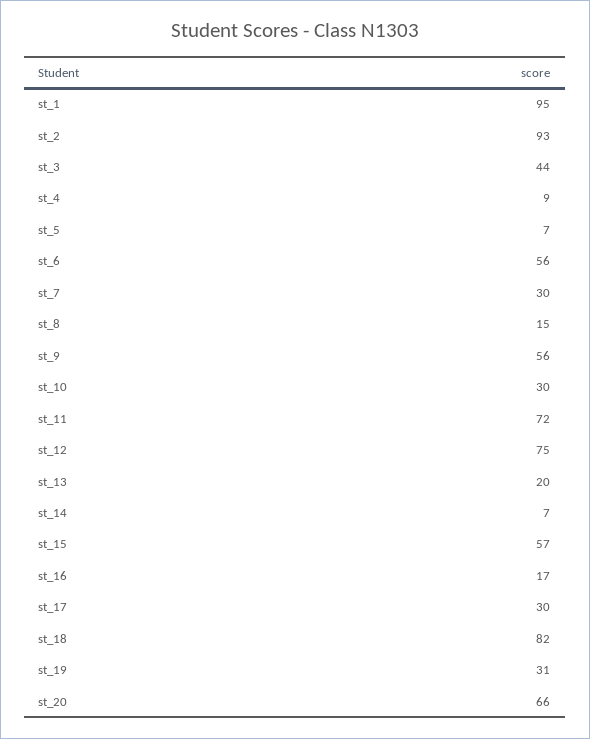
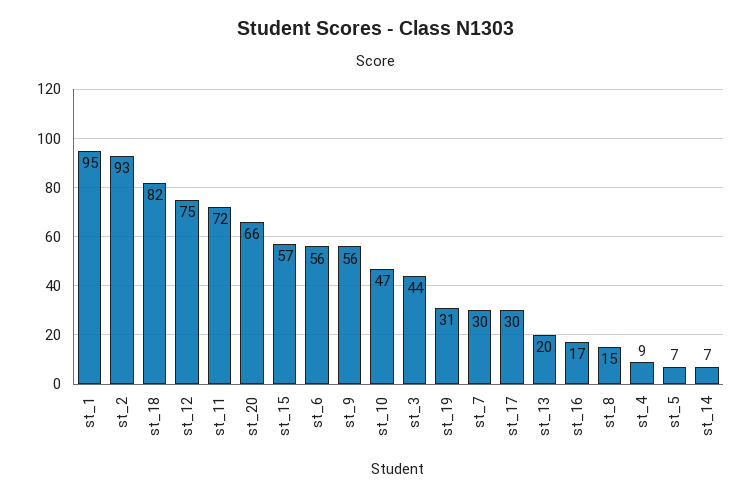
st_10: 30 -> 47

